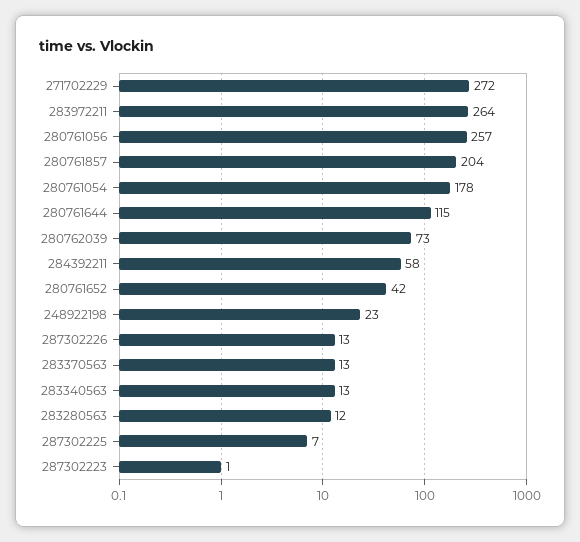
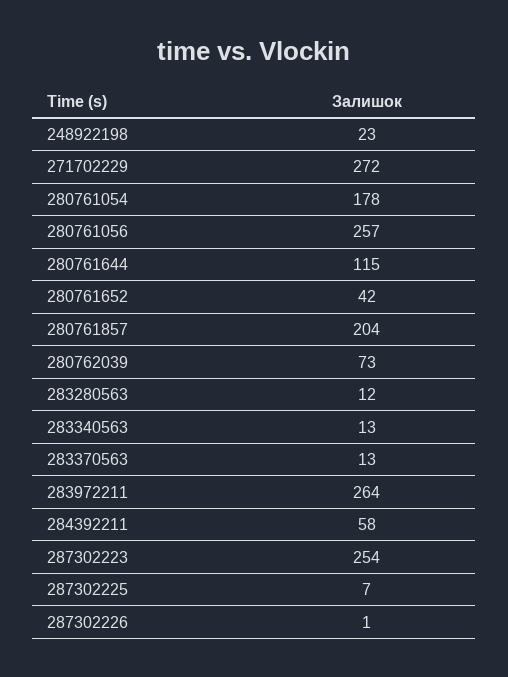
287302226: 13 -> 1
287302223: 1 -> 254

